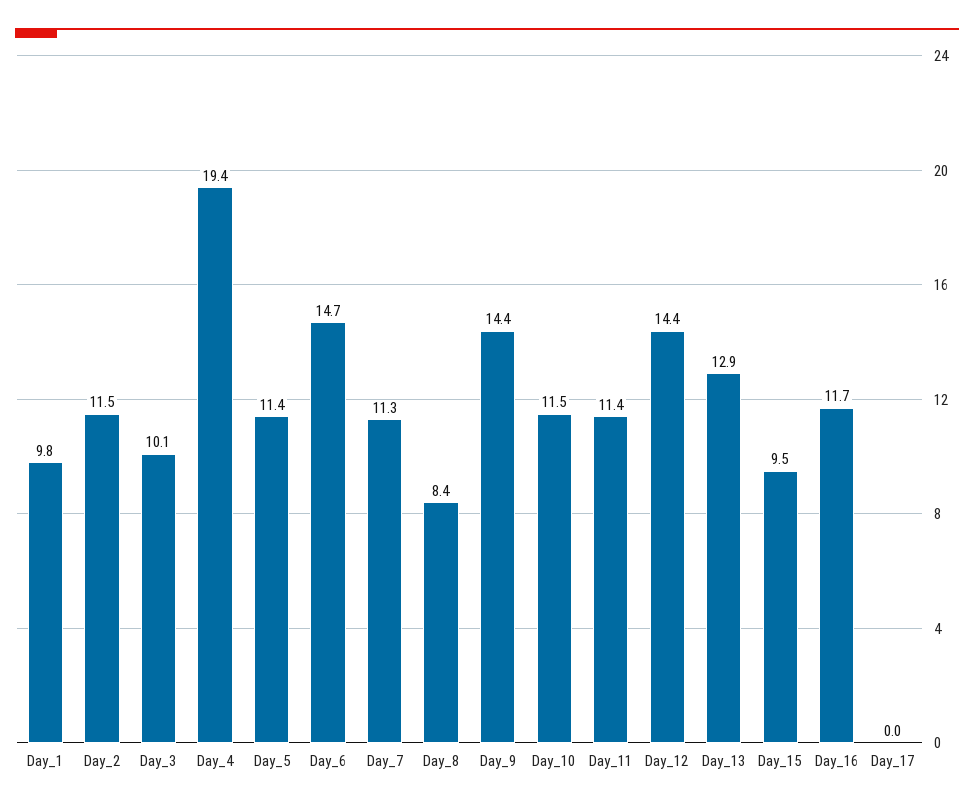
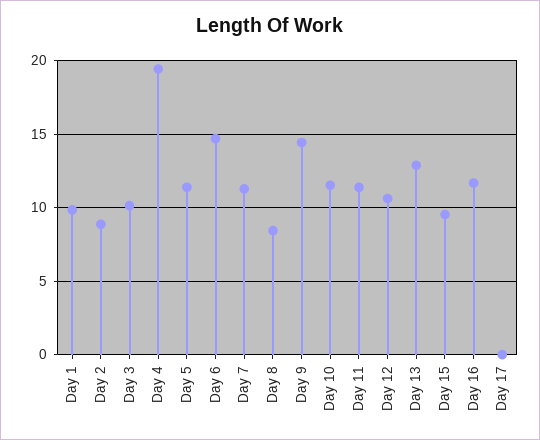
Day_2: 11.5 -> 9
Day_12: 14.4 -> 10.5

